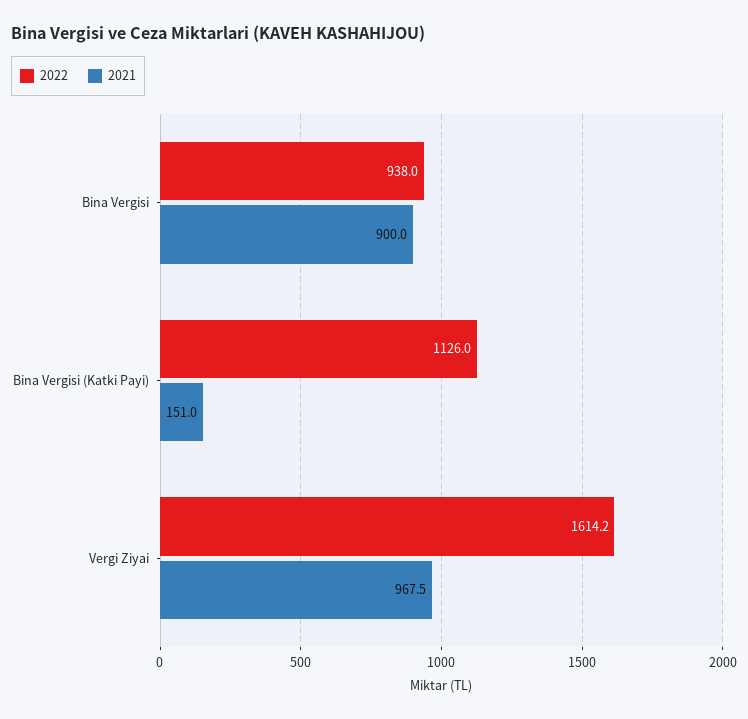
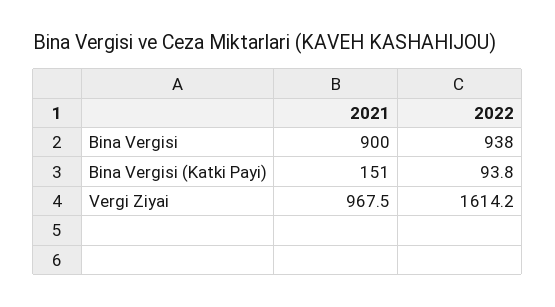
2022, Bina Vergisi (Katki Payi): 1126 -> 93.8

